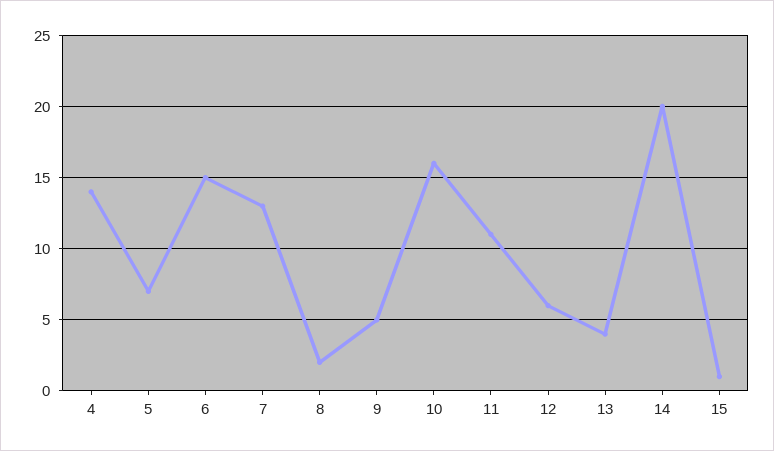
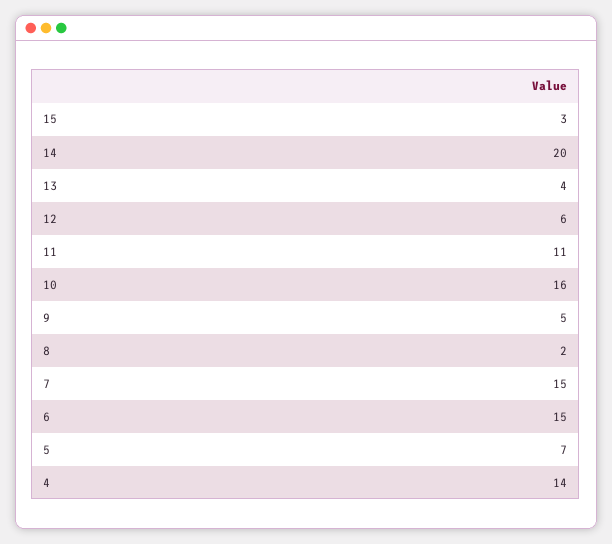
7: 13 -> 15
15: 1 -> 3

